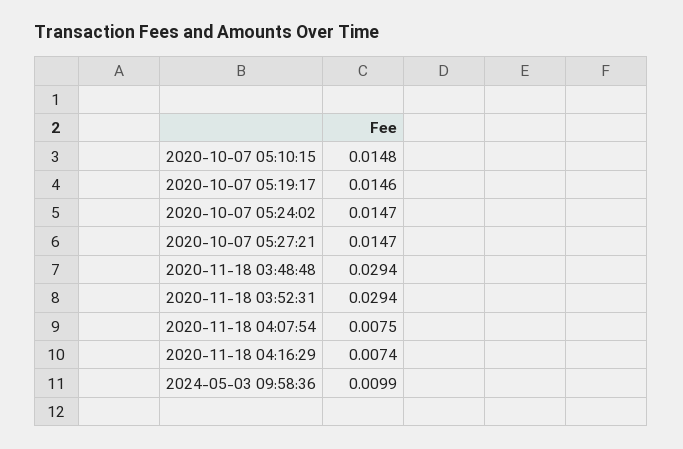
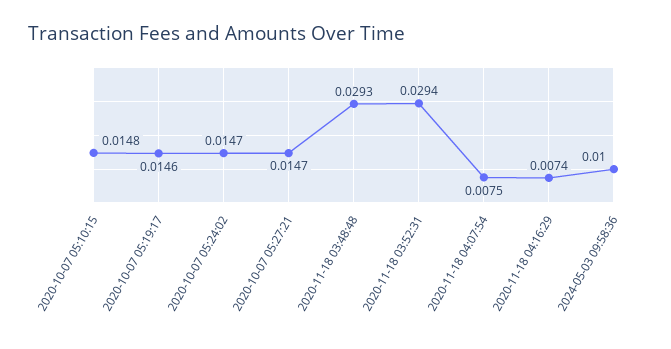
2020-11-18 03:48:48: 0.0294 -> 0.0293
2024-05-03 09:58:36: 0.0099 -> 0.01

